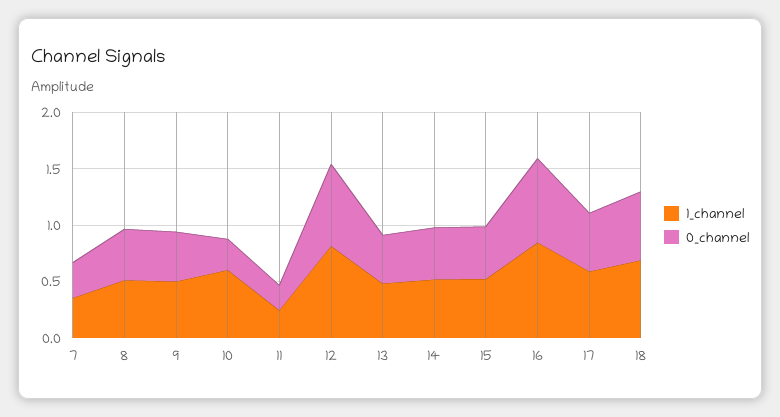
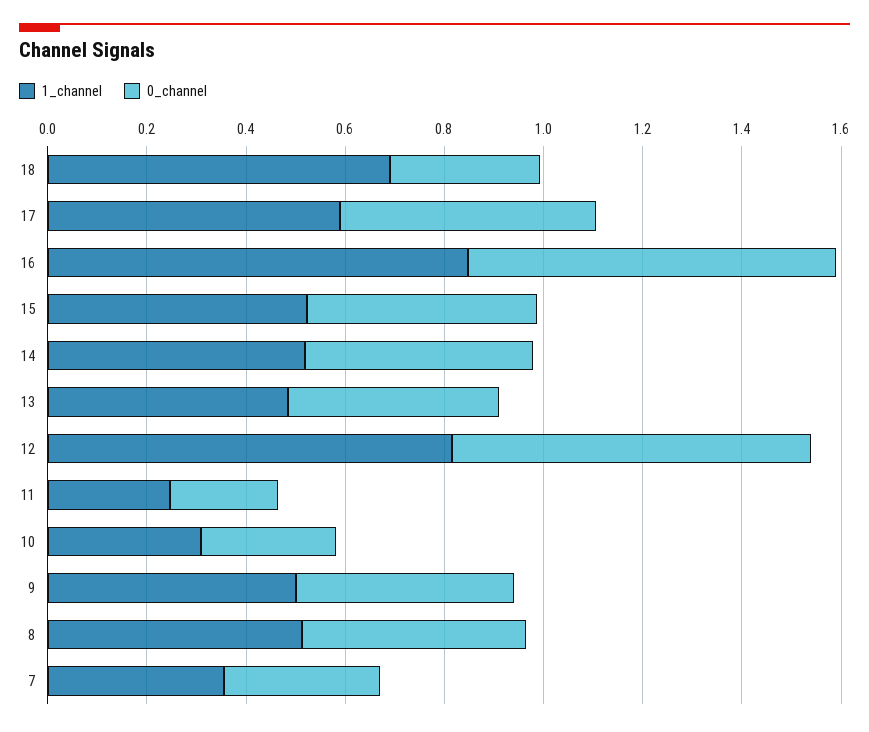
1_channel, 10: 0.6 -> 0.3
0_channel, 18: 0.6 -> 0.3

